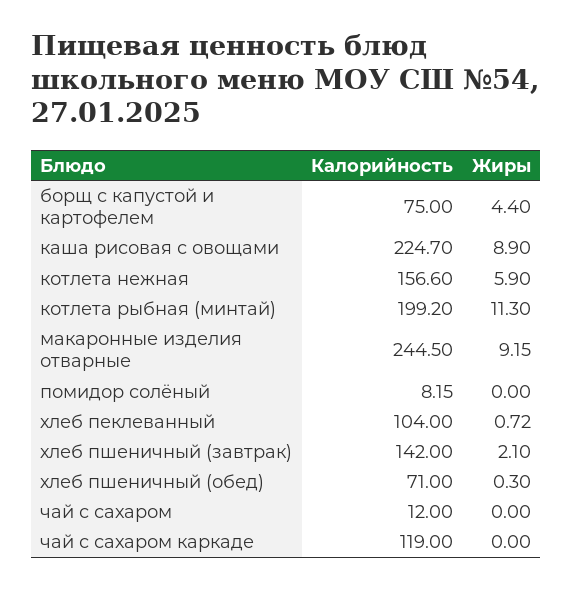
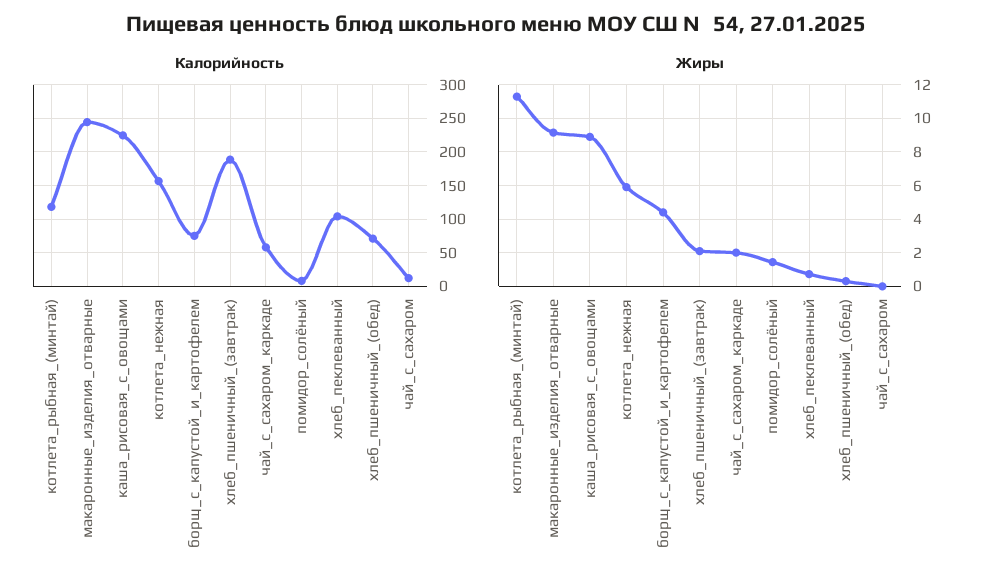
Калорийность, котлета рыбная (минтай): 199.2 -> 120
Жиры, помидор солёный: 0 -> 1.5
Калорийность, хлеб пшеничный (завтрак): 142 -> 190
Калорийность, чай с сахаром каркаде: 119 -> 60
Жиры, чай с сахаром каркаде: 0 -> 2

